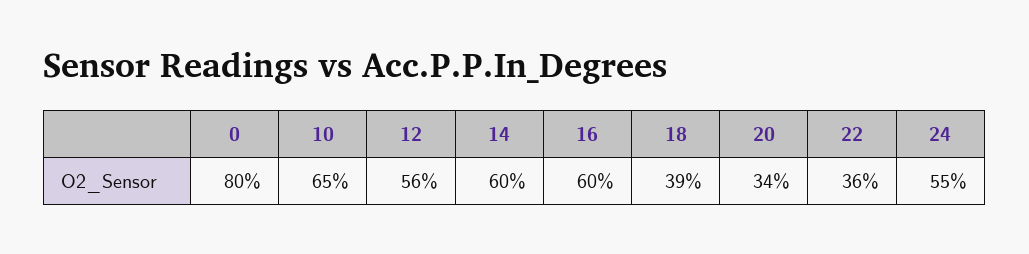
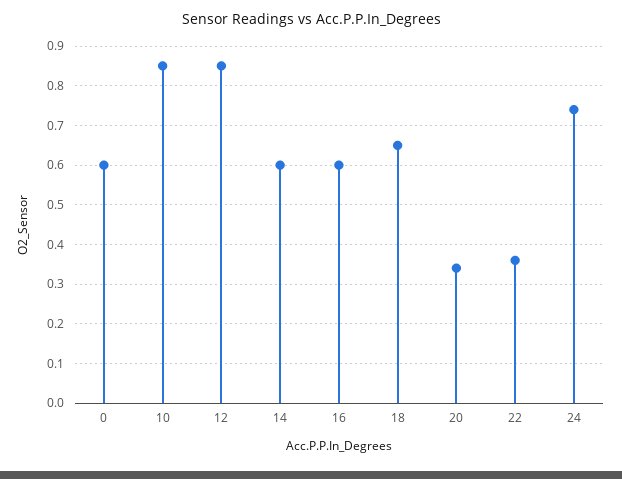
0: 0.8 -> 0.6
10: 0.65 -> 0.85
12: 0.56 -> 0.85
18: 0.39 -> 0.65
24: 0.55 -> 0.75

